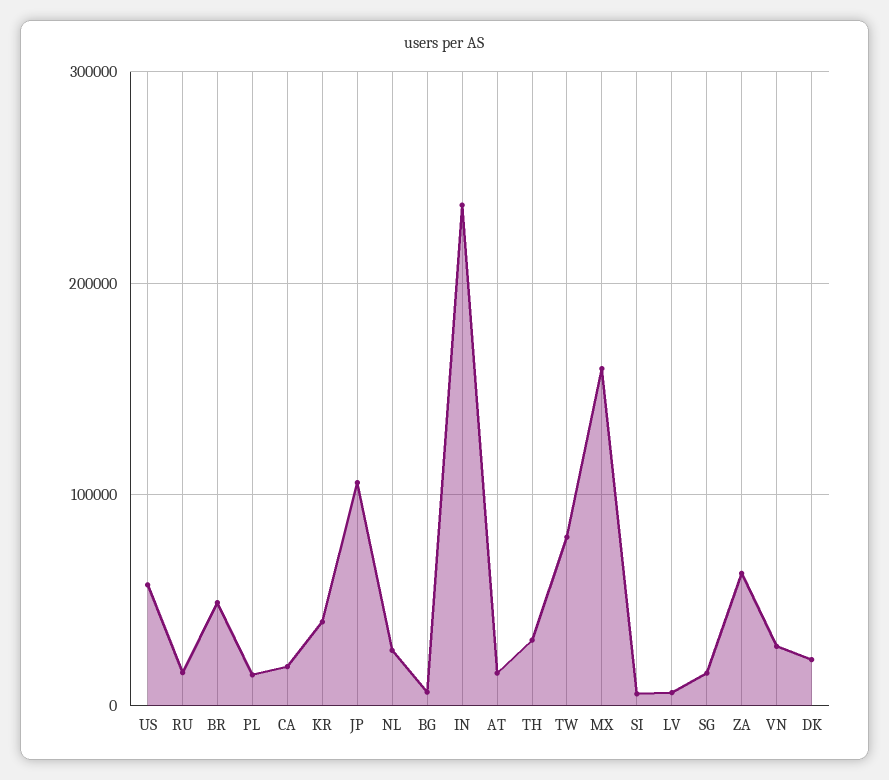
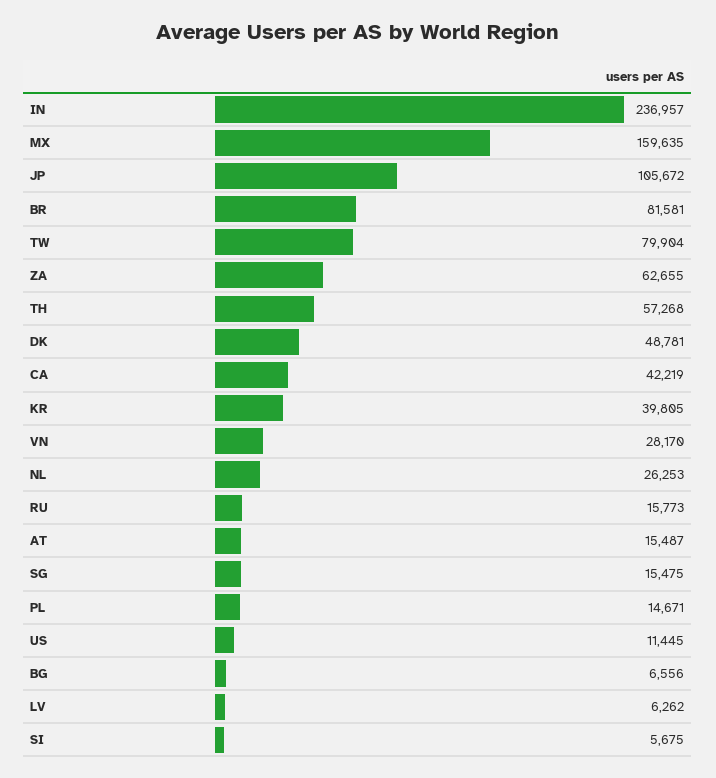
US: 60000 -> 11445
BR: 50000 -> 81581
CA: 20000 -> 42219
TH: 30000 -> 57268
DK: 20000 -> 48781

